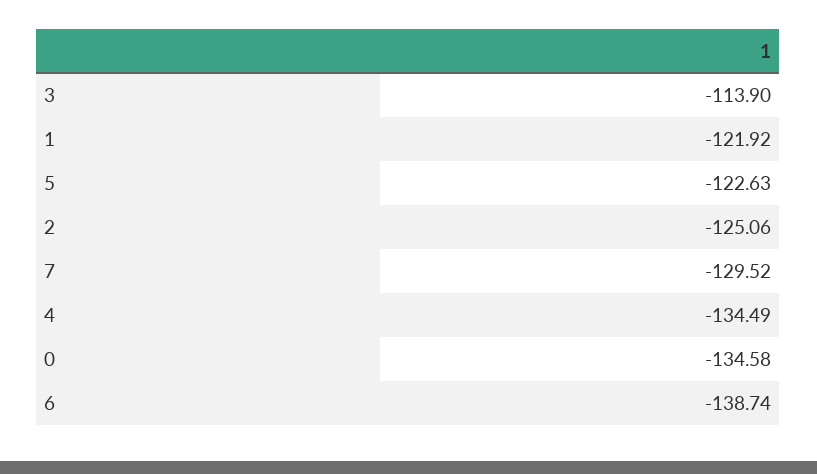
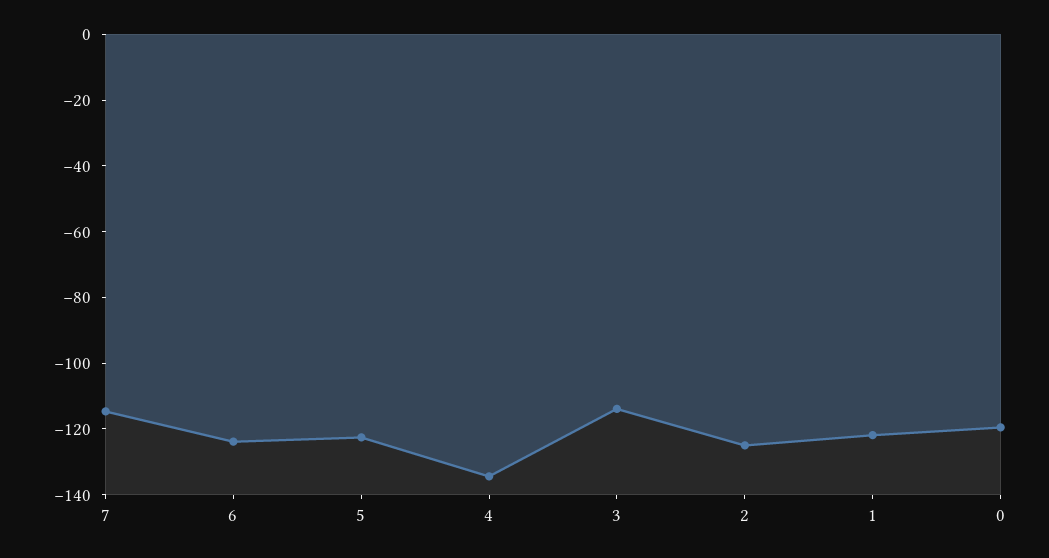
7: -129.52 -> -115
0: -134.58 -> -120
6: -138.74 -> -125

